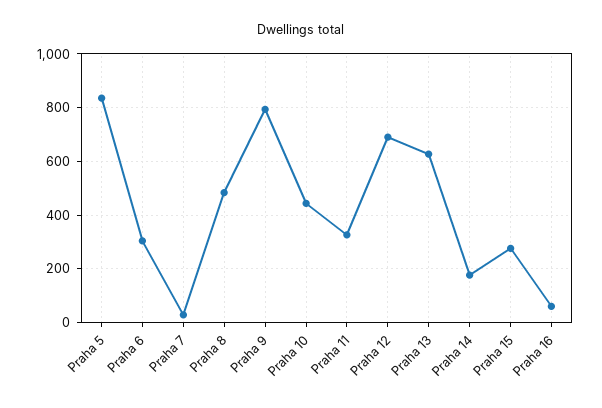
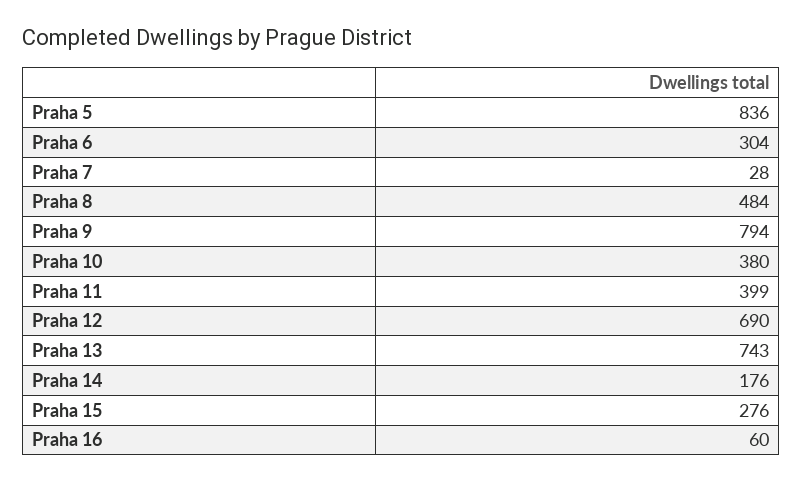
Praha 10: 450 -> 380
Praha 11: 325 -> 399
Praha 13: 625 -> 743

